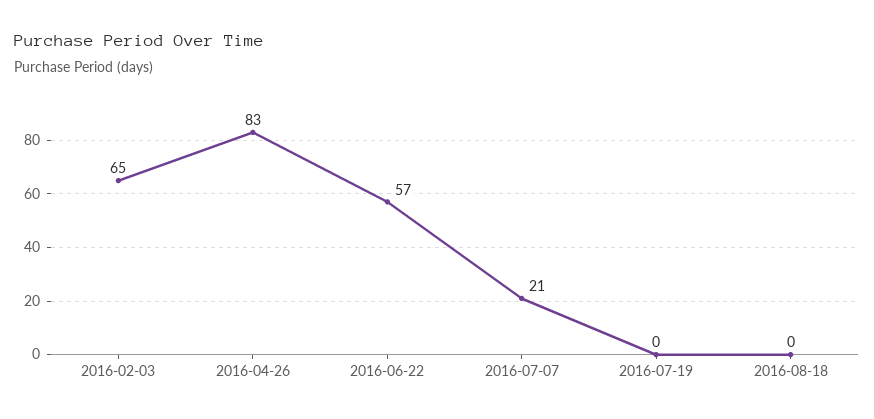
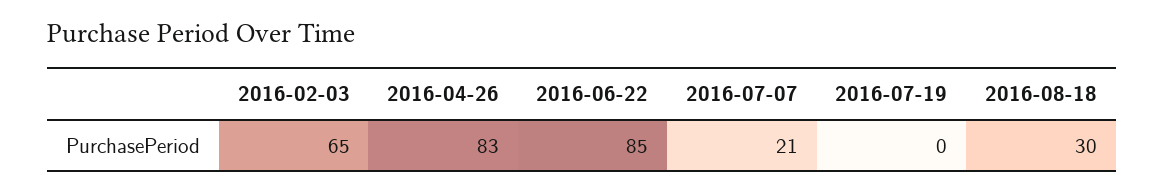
2016-06-22: 57 -> 85
2016-08-18: 0 -> 30

